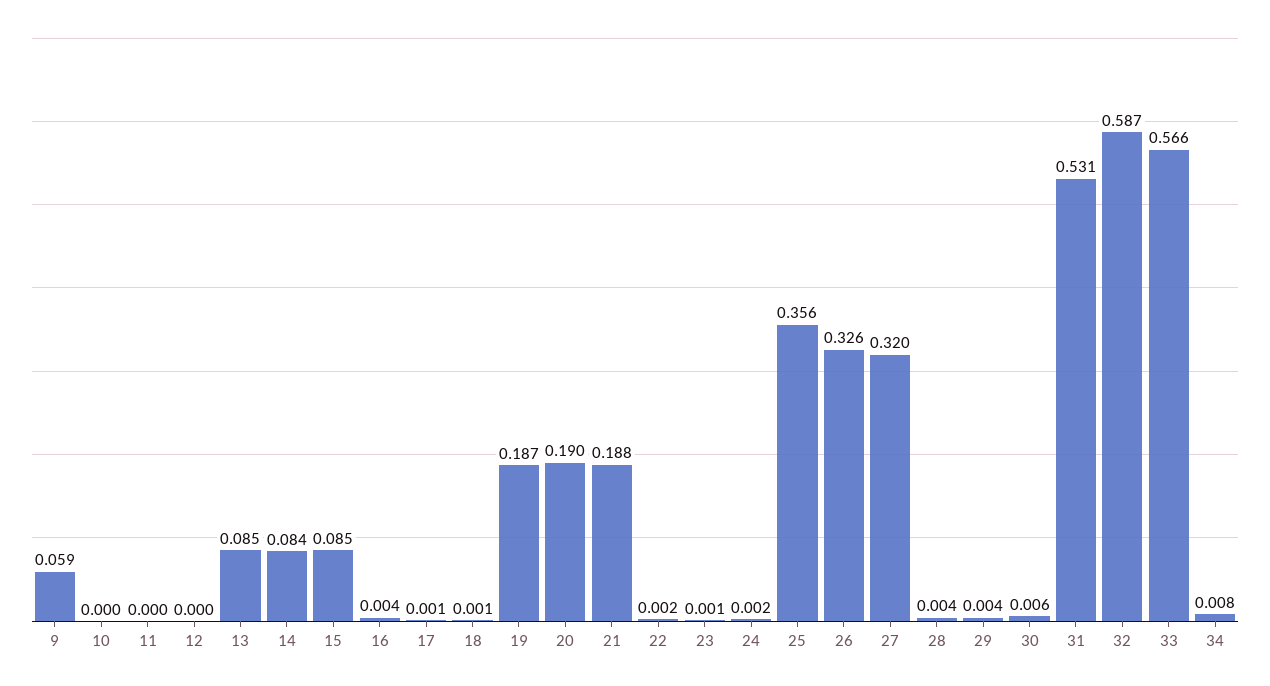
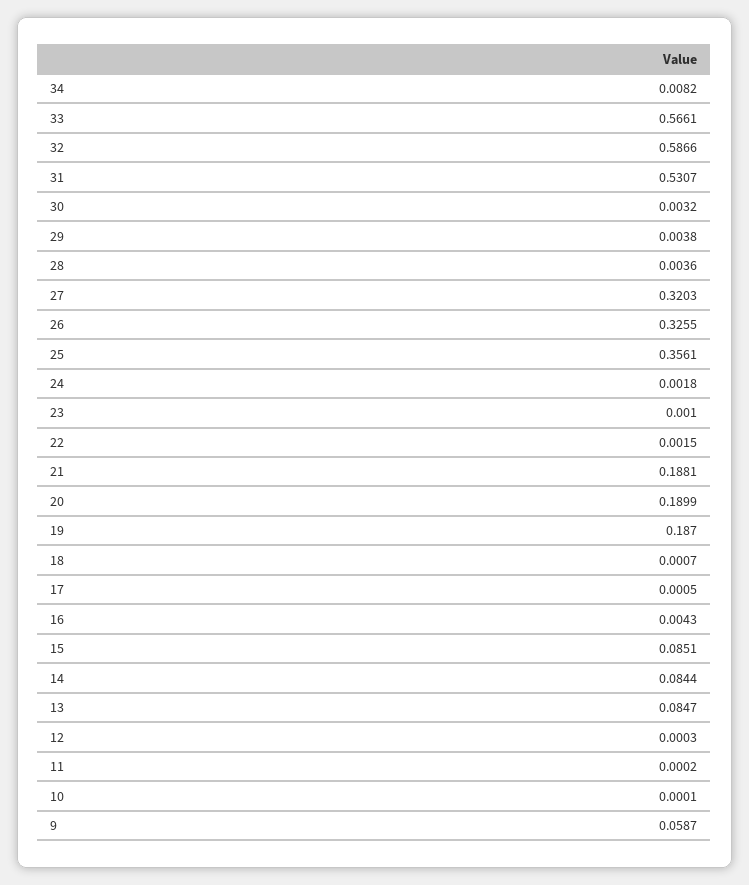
30: 0.006 -> 0.0032

